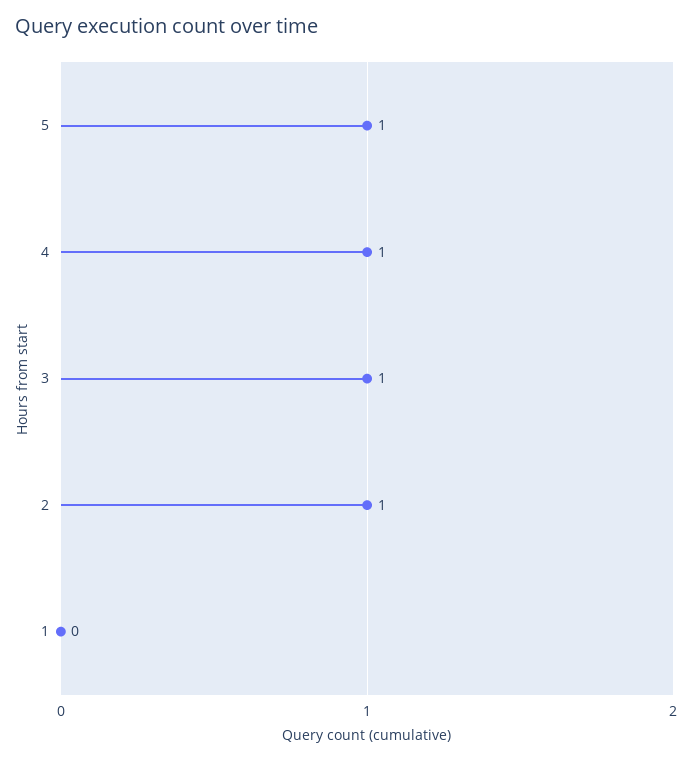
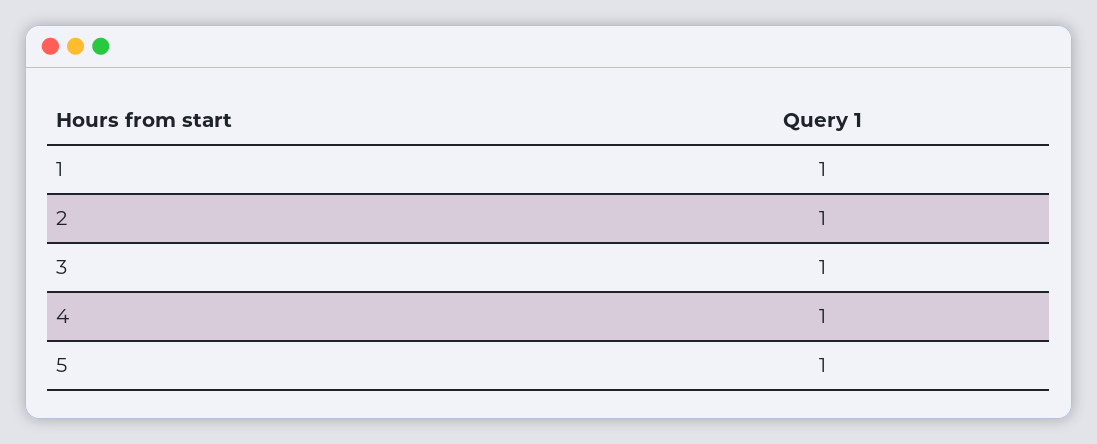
1: 0 -> 1

